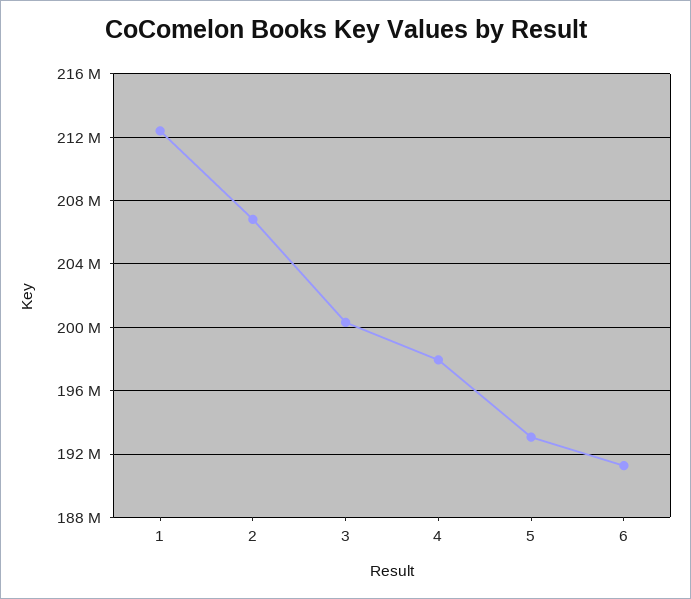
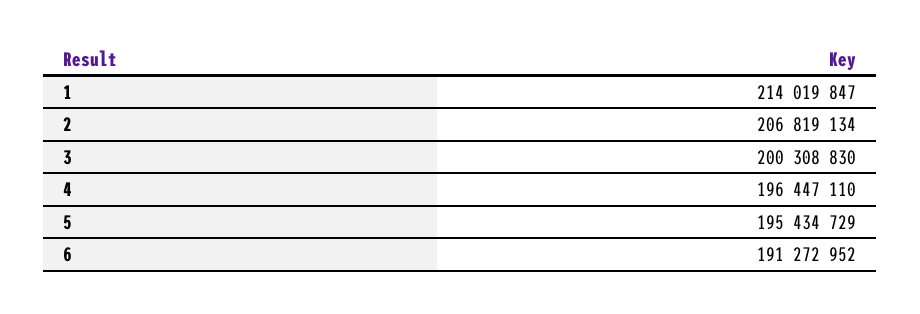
1: 212500000 -> 214019847
4: 198000000 -> 196447110
5: 193000000 -> 195434729

